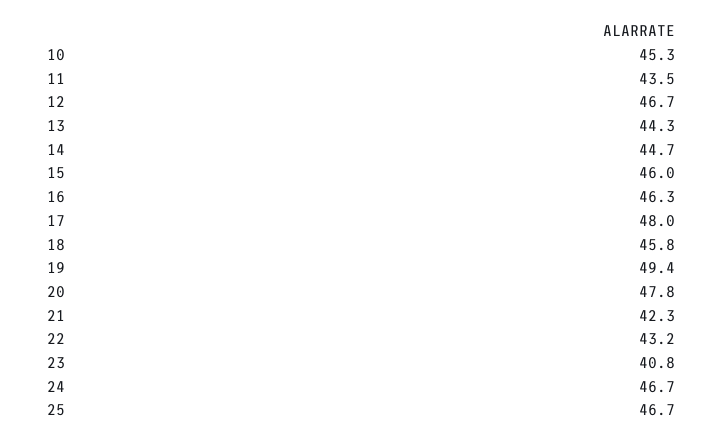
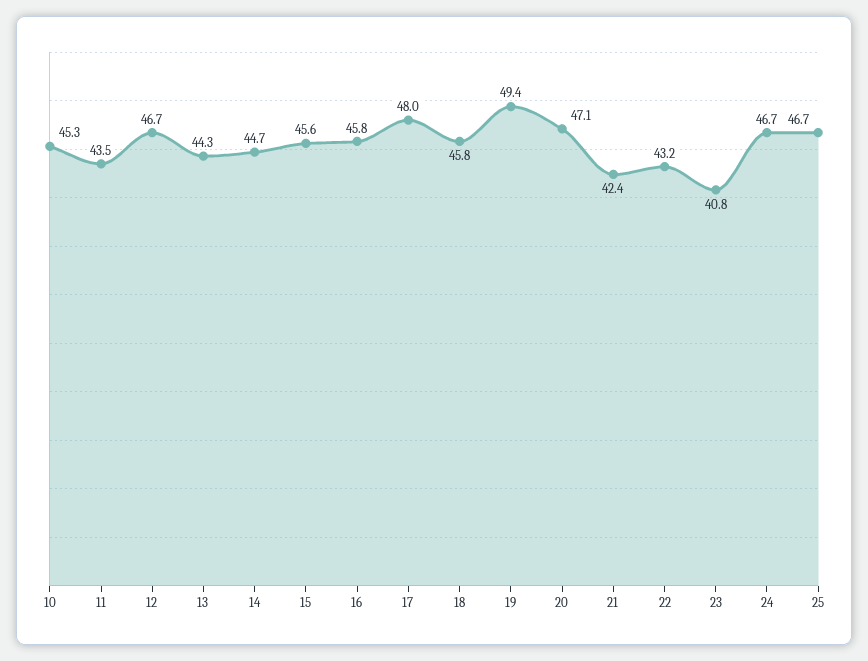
15: 46 -> 45.6
16: 46.3 -> 45.8
20: 47.8 -> 47.1
21: 42.3 -> 42.4

